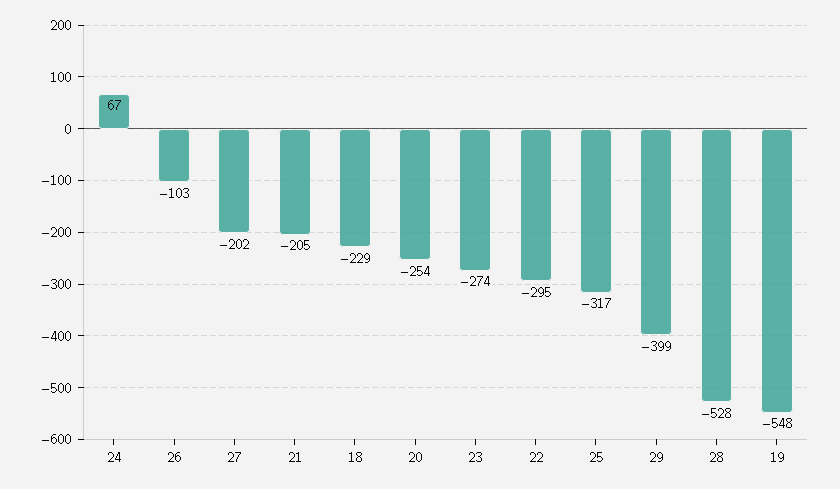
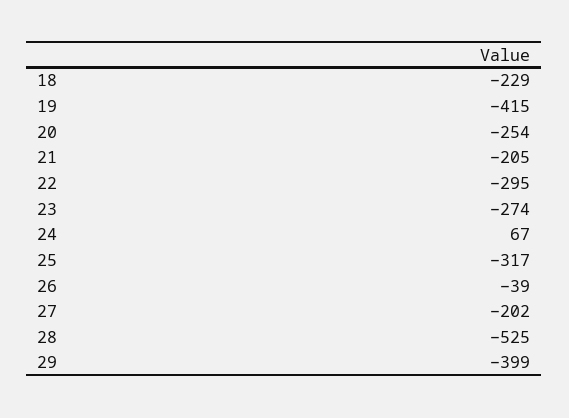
26: -103 -> -39
28: -528 -> -525
19: -548 -> -415

